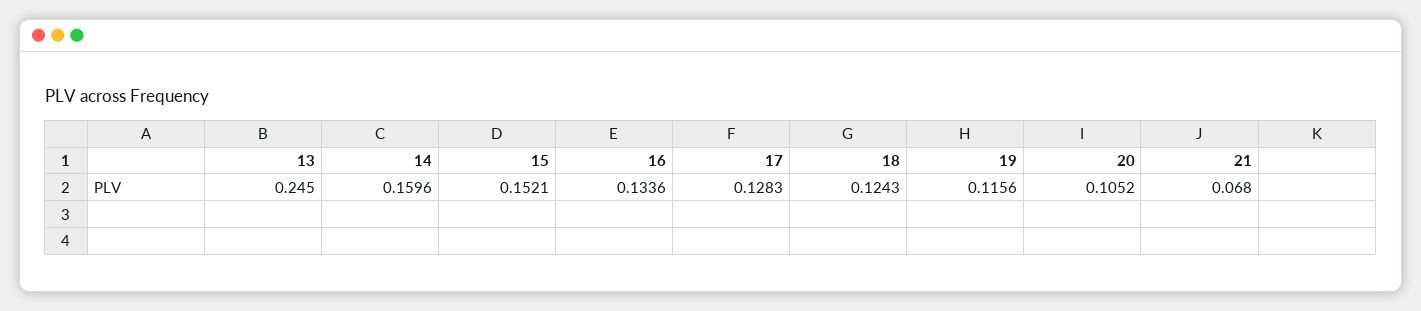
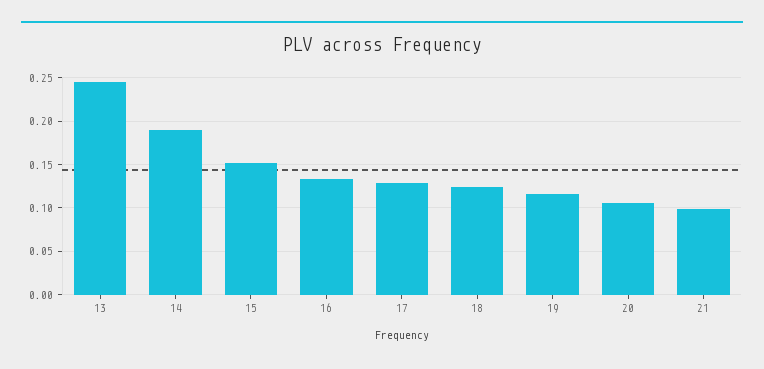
14: 0.1596 -> 0.19
21: 0.068 -> 0.1

